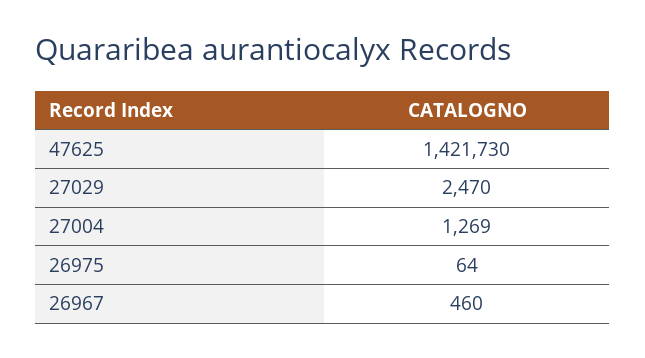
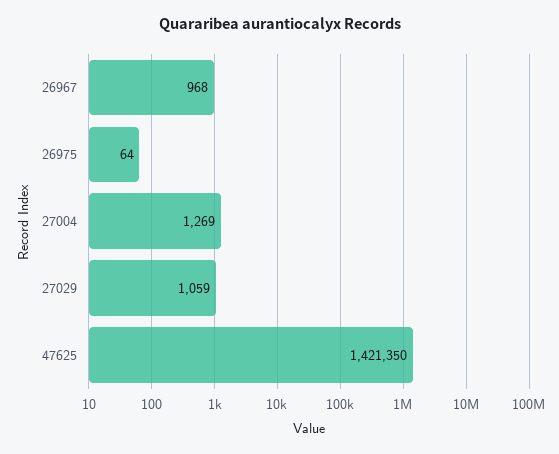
47625: 1421730 -> 1421350
27029: 2470 -> 1059
26967: 460 -> 968

